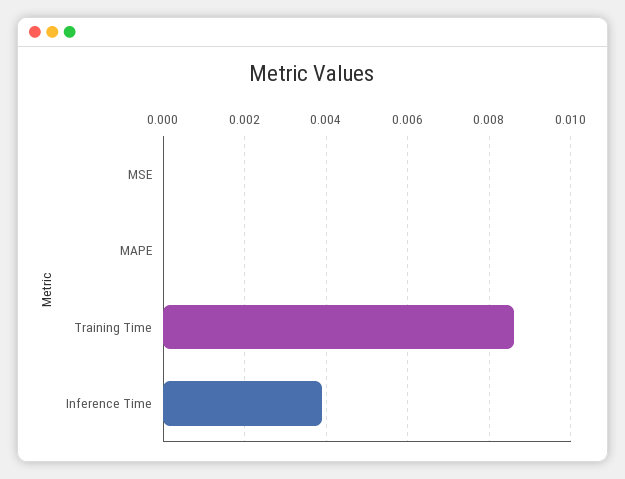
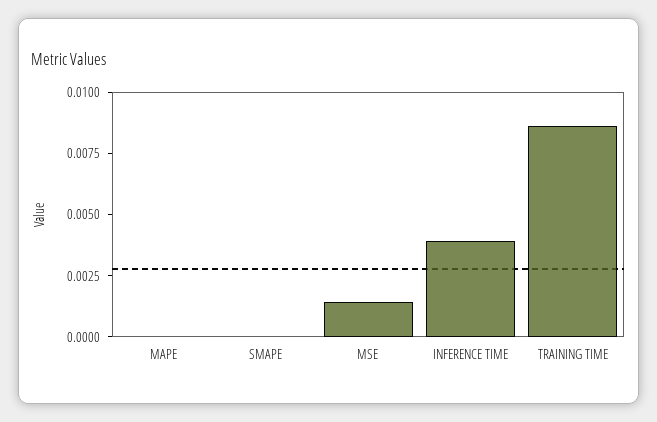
MSE: 0 -> 0.0015
SMAPE: none -> 0

